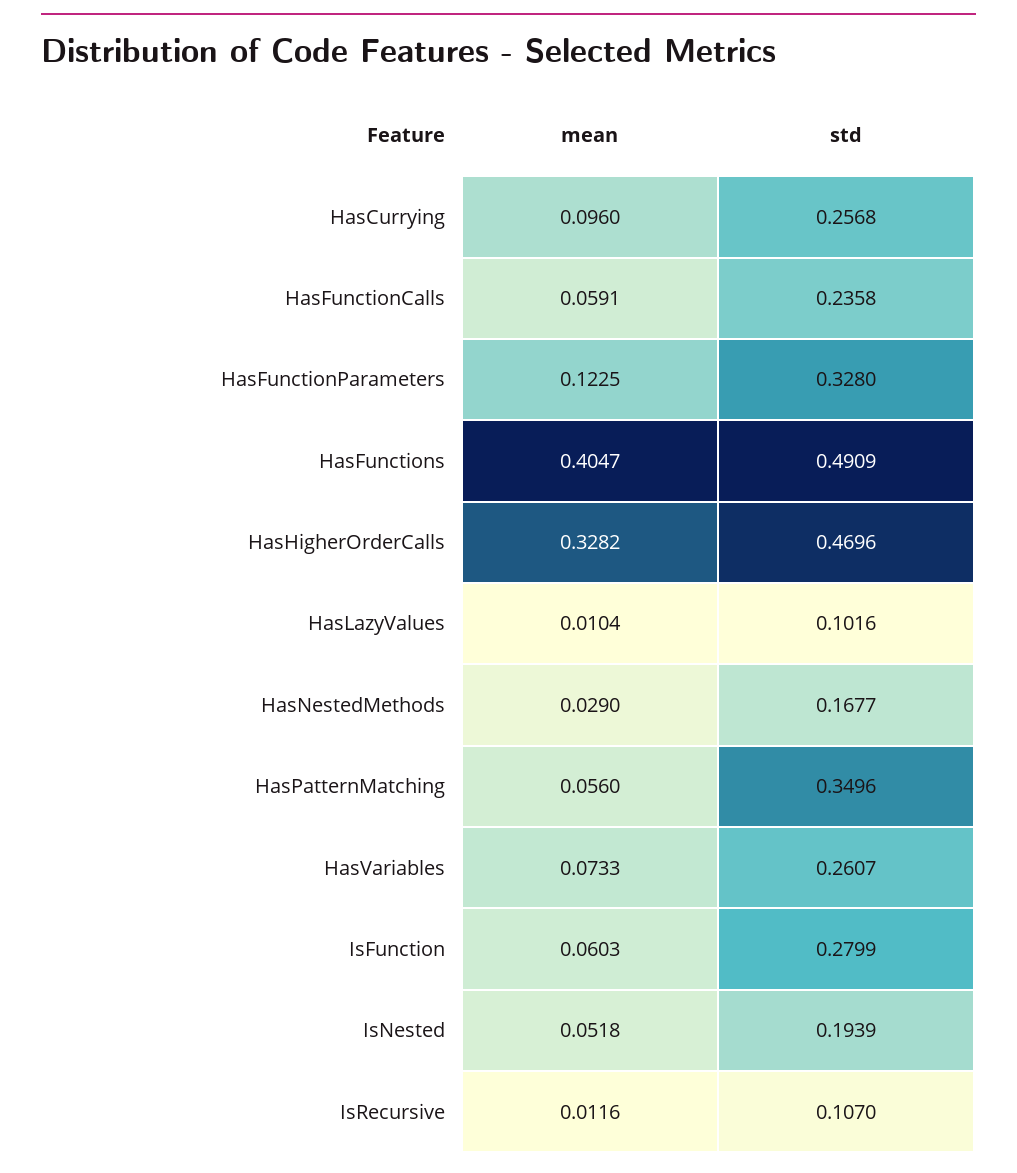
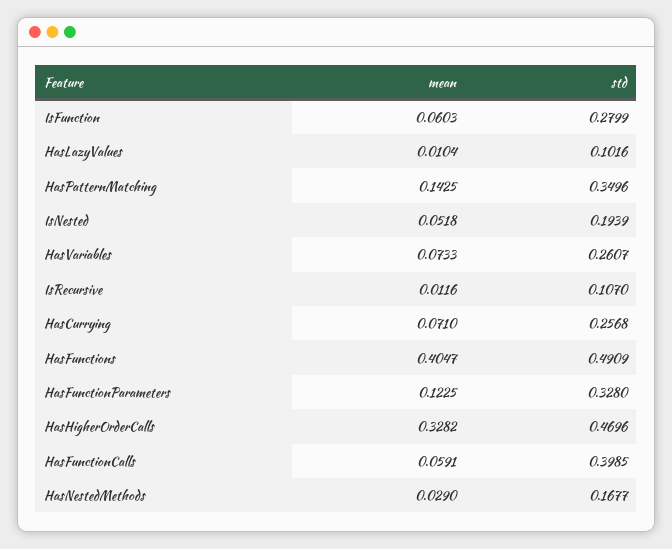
mean, HasCurrying: 0.096 -> 0.071
std, HasFunctionCalls: 0.2358 -> 0.3985
mean, HasPatternMatching: 0.056 -> 0.1425

